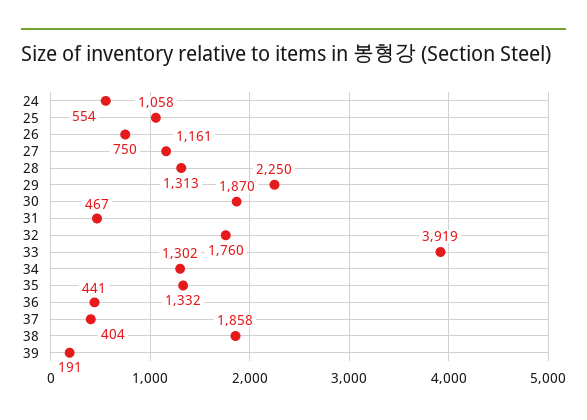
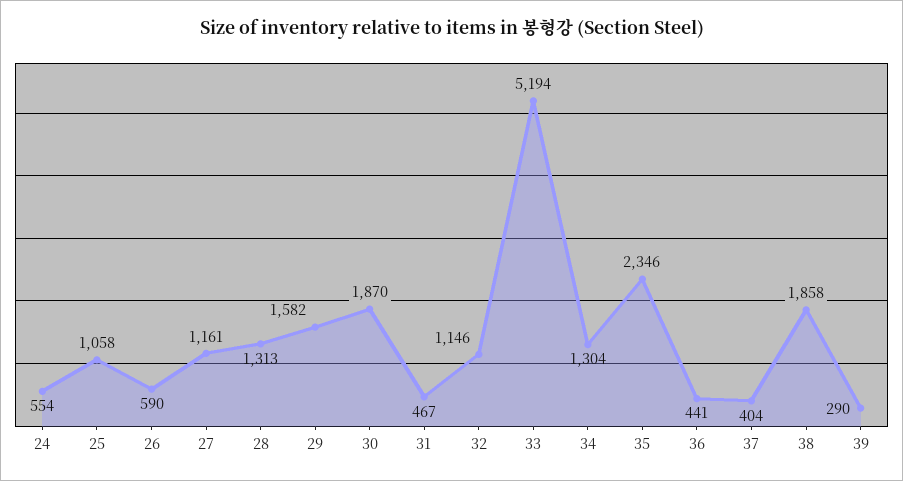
26: 750 -> 590
29: 2250 -> 1582
32: 1760 -> 1146
33: 3919 -> 5194
34: 1302 -> 1304
35: 1332 -> 2346
39: 191 -> 290

